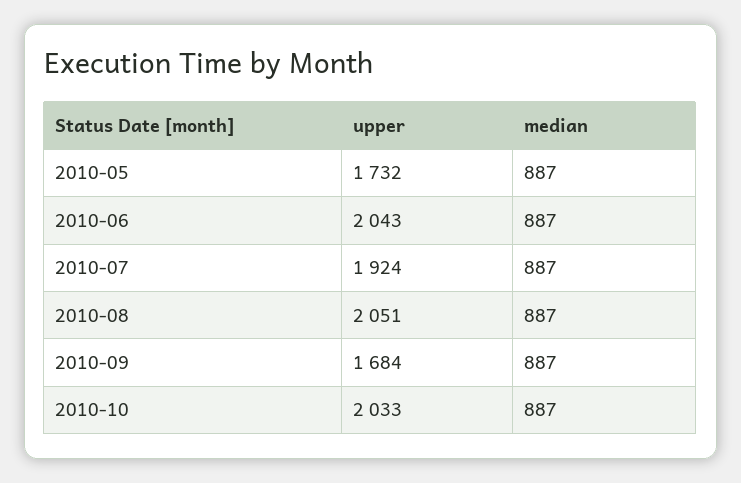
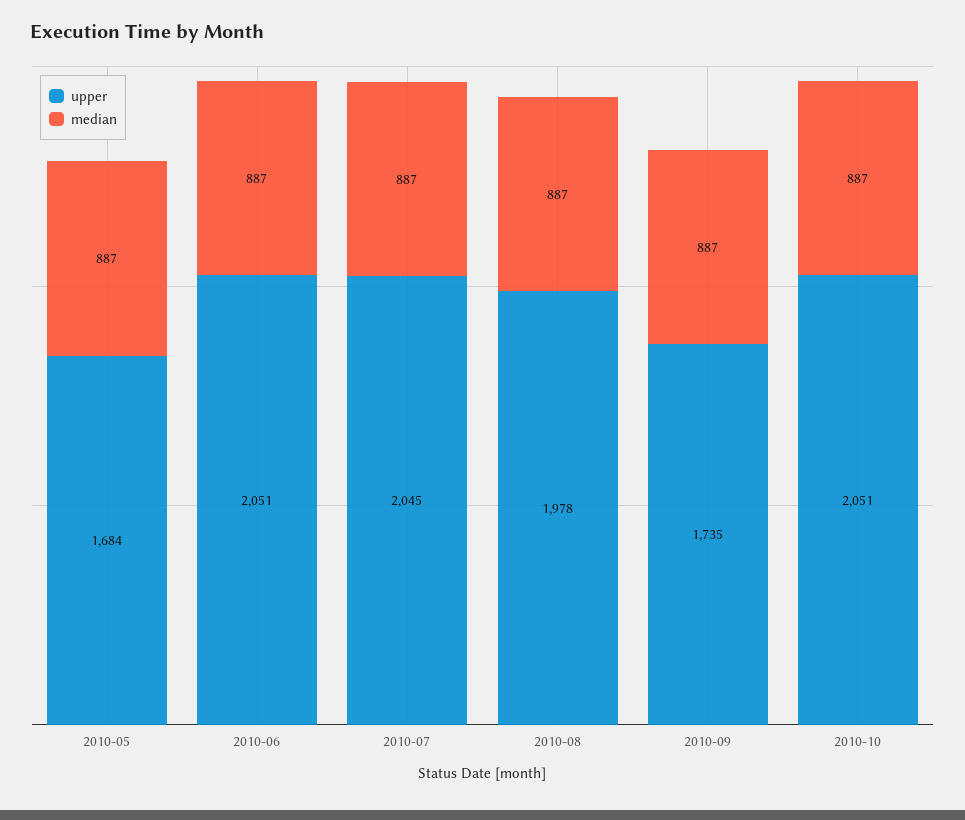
upper, 2010-05: 1732 -> 1684
upper, 2010-06: 2043 -> 2051
upper, 2010-07: 1924 -> 2045
upper, 2010-08: 2051 -> 1978
upper, 2010-09: 1684 -> 1735
upper, 2010-10: 2033 -> 2051

